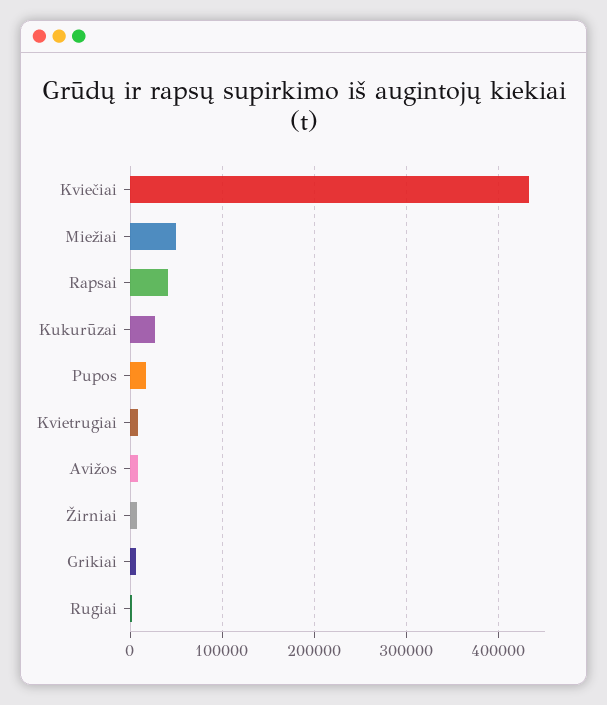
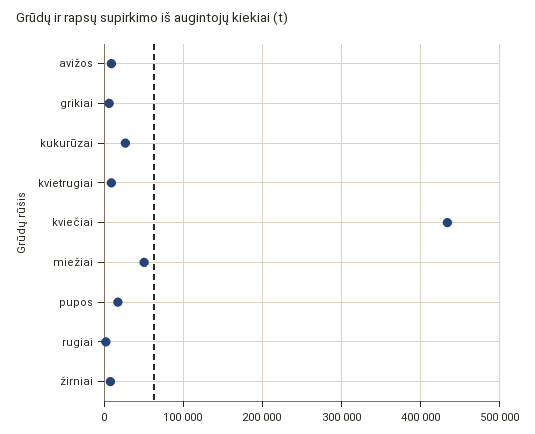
Rapsai: 40000 -> none

